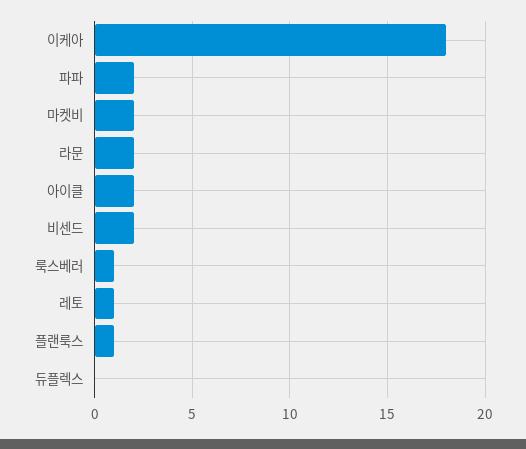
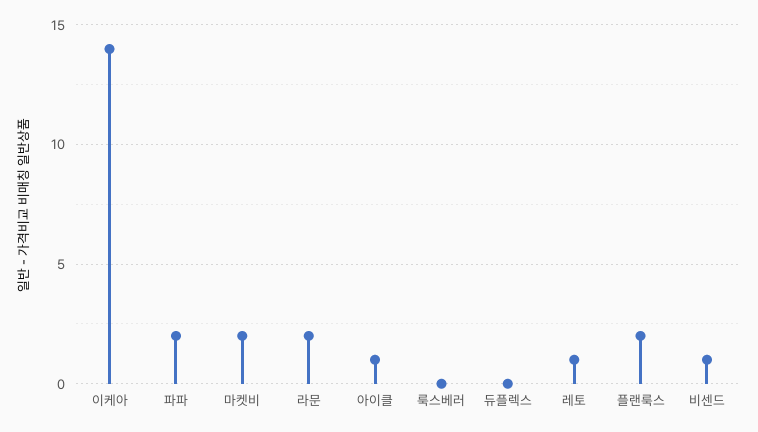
이케아: 18 -> 14
아이클: 2 -> 1
비센드: 2 -> 1
룩스베러: 1 -> 0
플랜룩스: 1 -> 2

